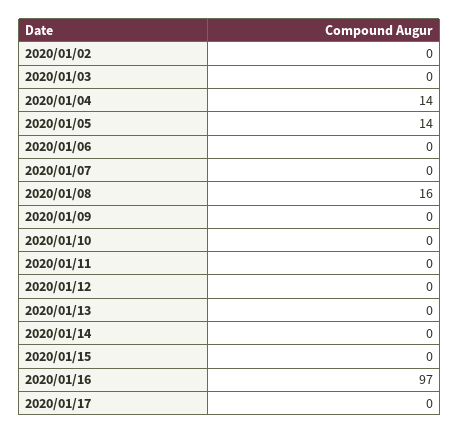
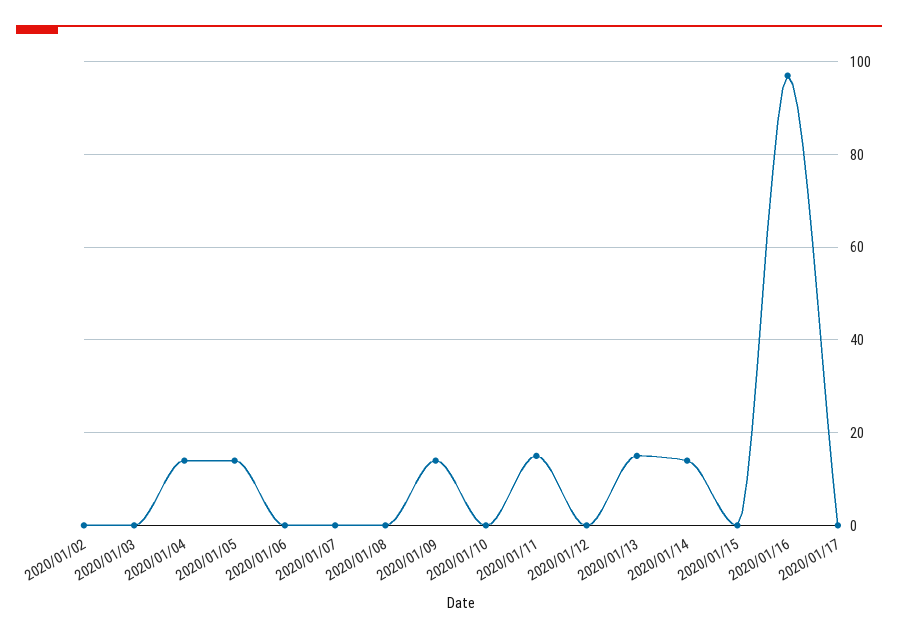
2020/01/08: 16 -> 0
2020/01/09: 0 -> 15
2020/01/11: 0 -> 15
2020/01/13: 0 -> 15
2020/01/14: 0 -> 15

